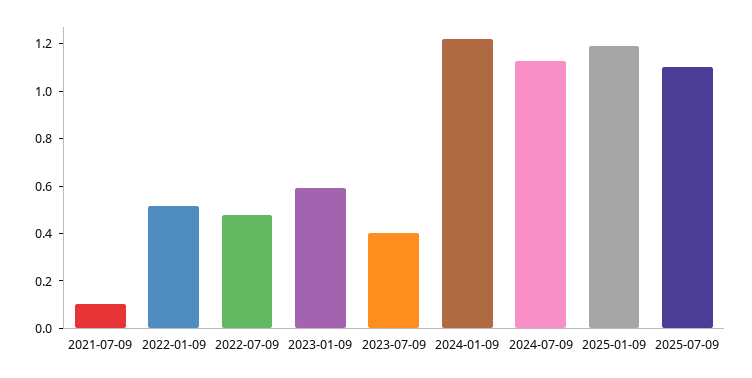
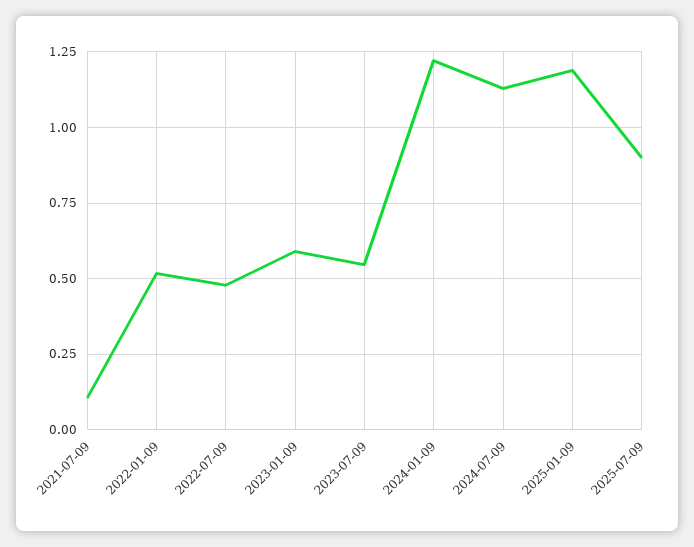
2023-07-09: 0.4 -> 0.55
2025-07-09: 1.1 -> 0.9

